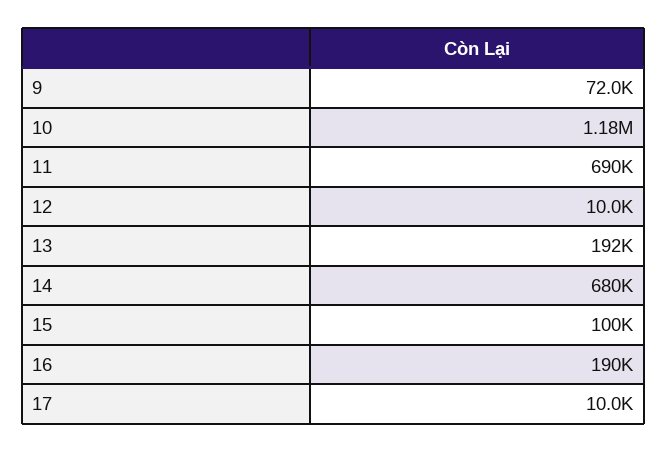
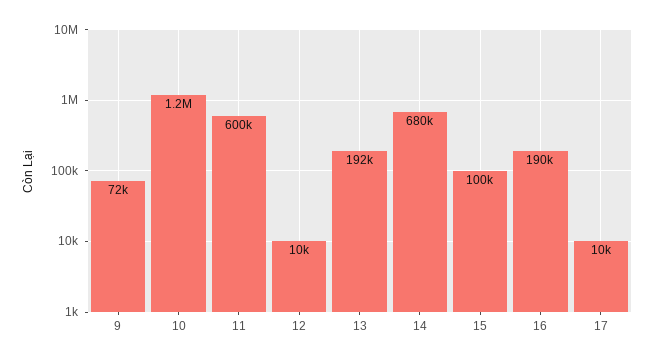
11: 690000 -> 600000

